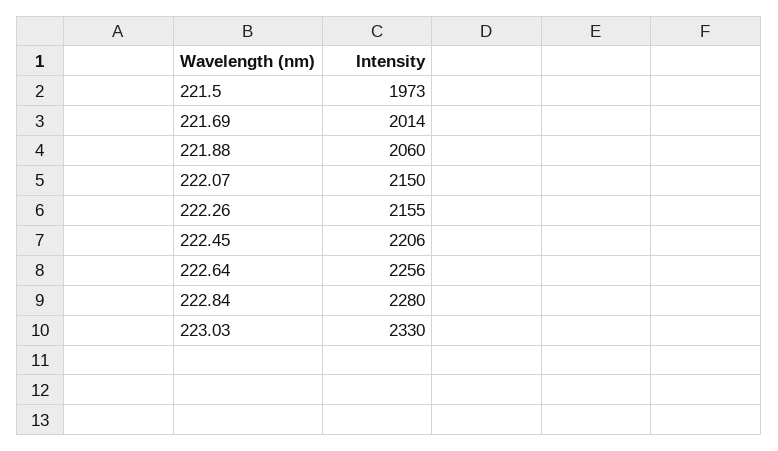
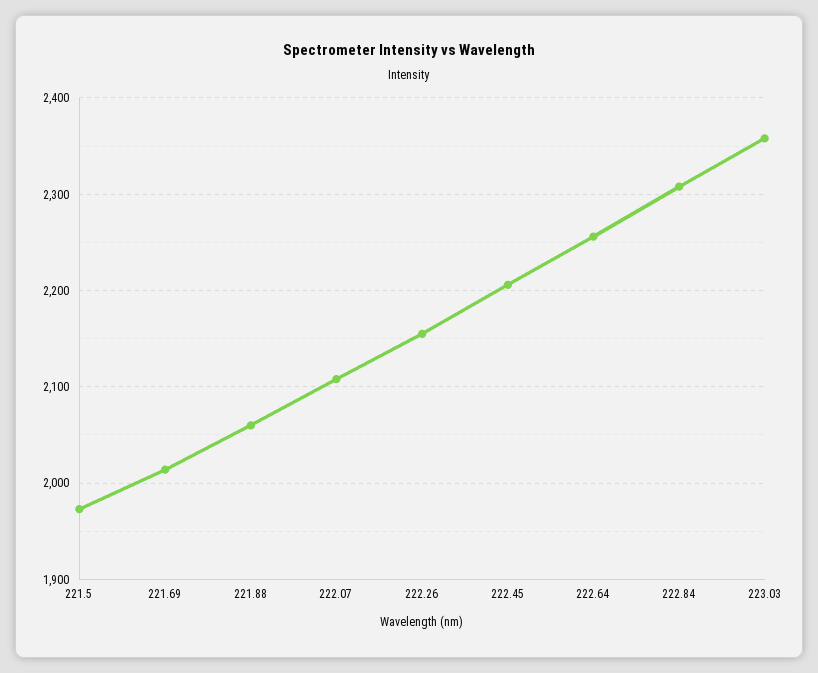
222.07: 2150 -> 2110
222.84: 2280 -> 2310
223.03: 2330 -> 2360

